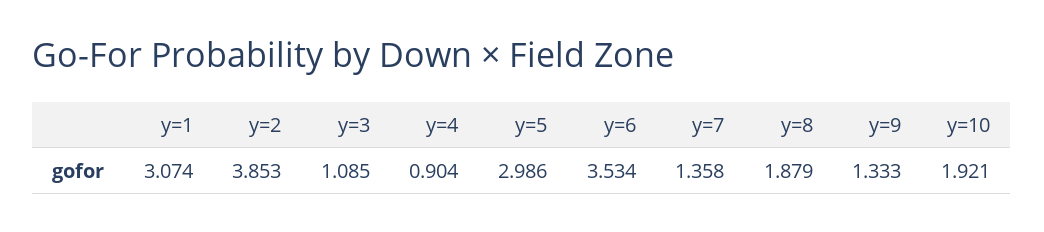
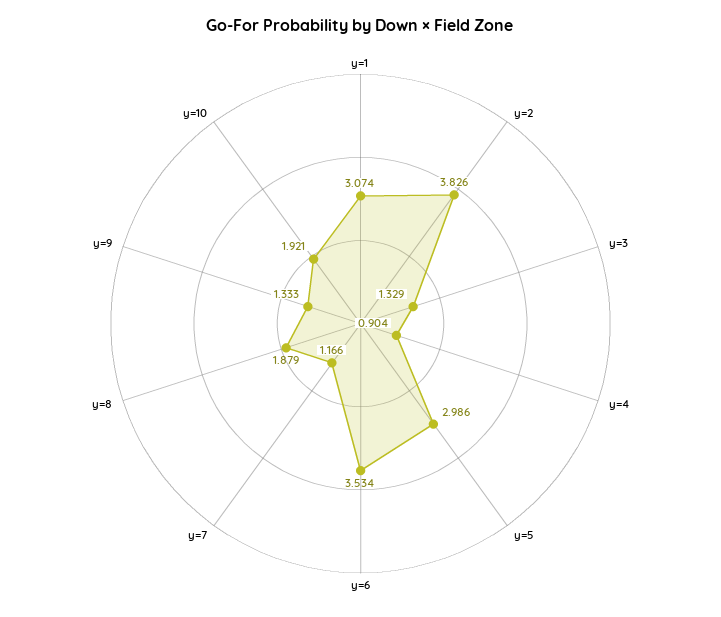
y=2: 3.853 -> 3.826
y=3: 1.085 -> 1.329
y=7: 1.358 -> 1.166

